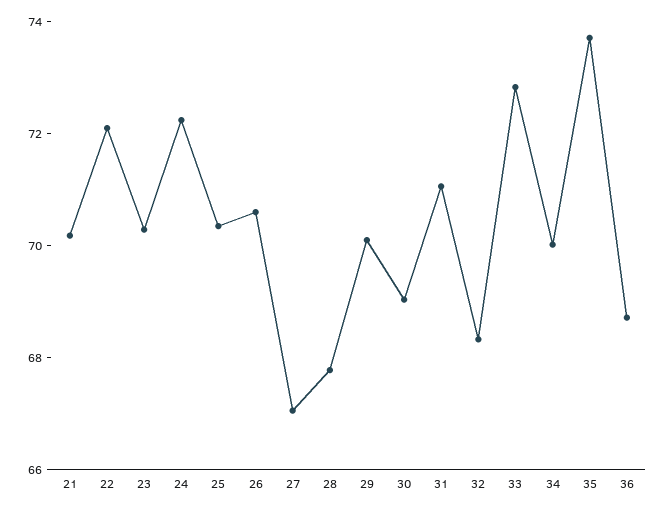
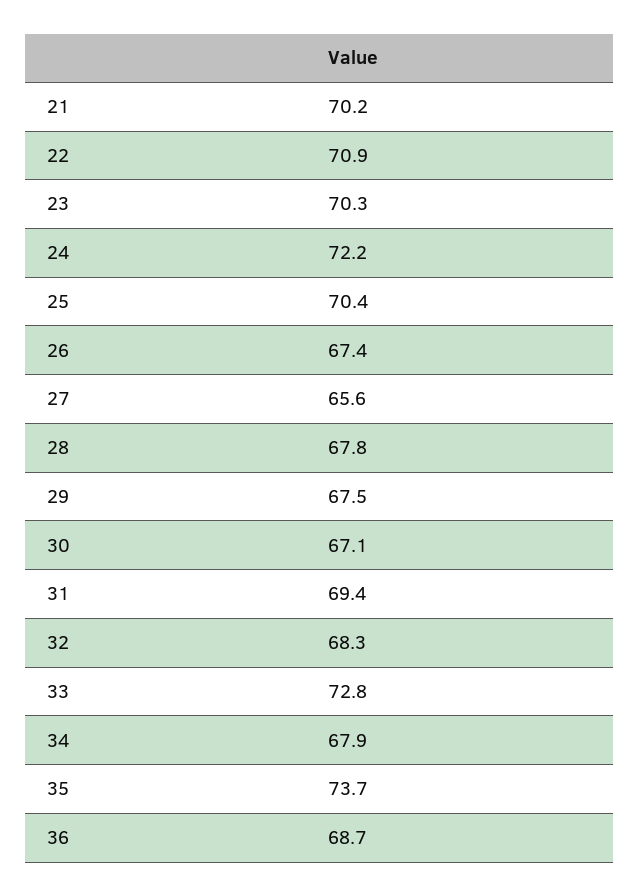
22: 72 -> 70.9
26: 70.5 -> 67.4
27: 67 -> 65.6
29: 70 -> 67.5
30: 69 -> 67.1
31: 71 -> 69.4
34: 70 -> 67.9

